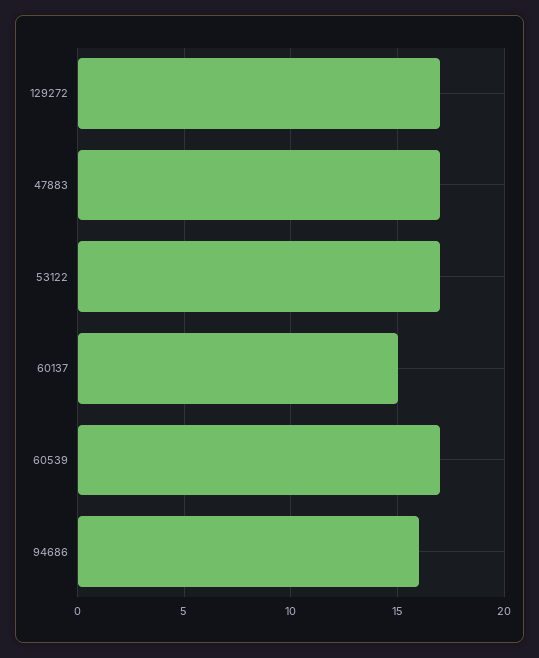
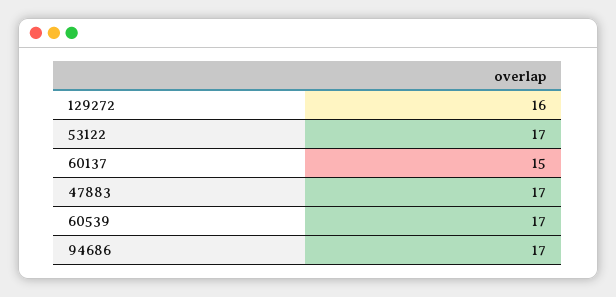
129272: 17 -> 16
94686: 16 -> 17

